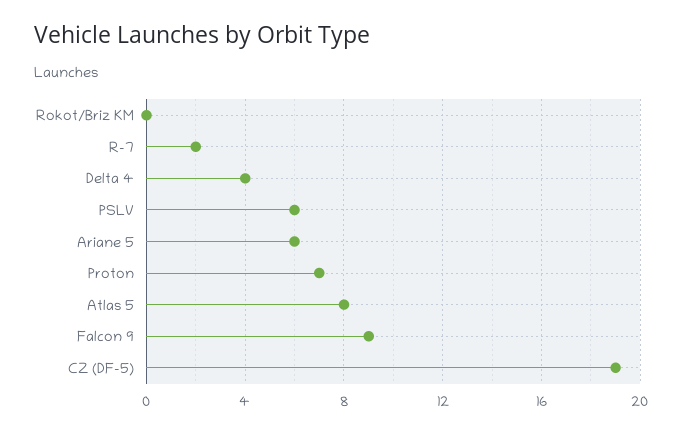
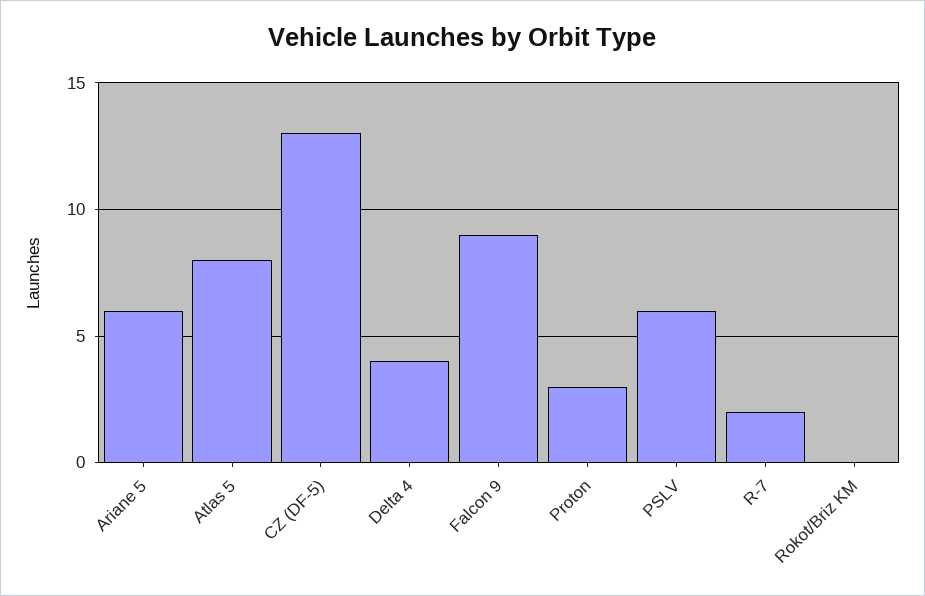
Proton: 7 -> 3
CZ (DF-5): 19 -> 13

